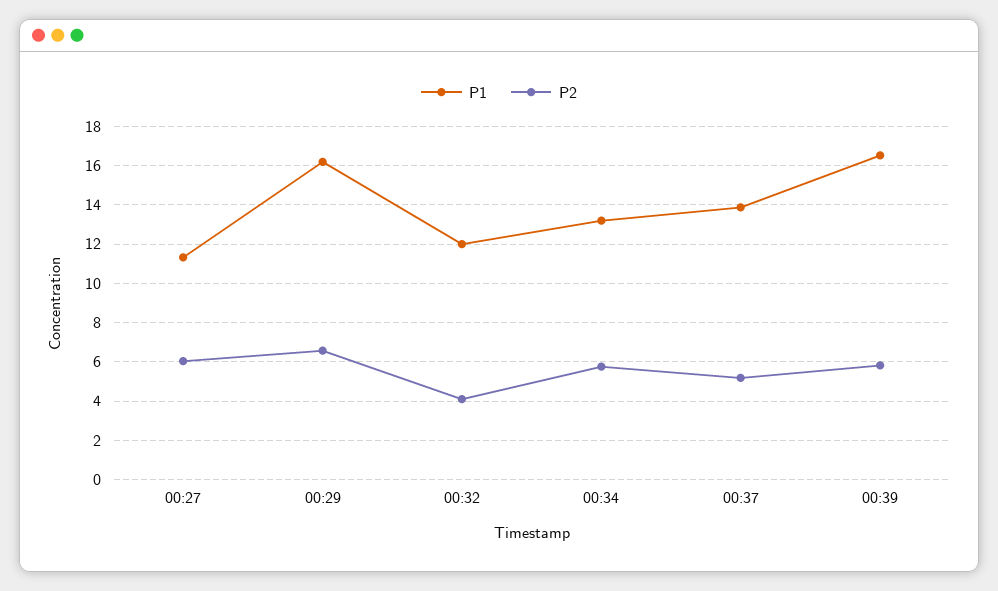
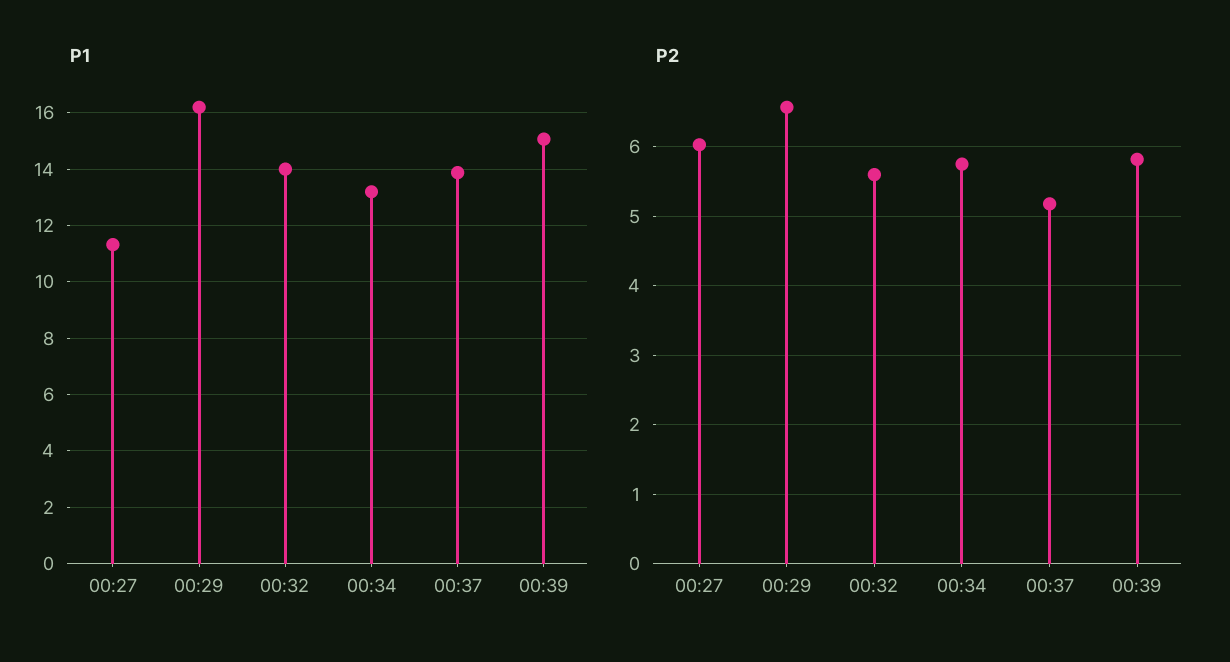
P1, 00:32: 12 -> 14
P2, 00:32: 4 -> 5.6
P1, 00:39: 16.5 -> 15

